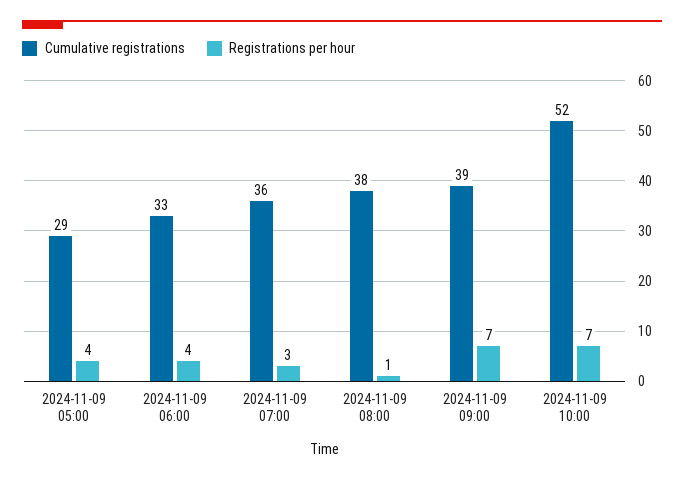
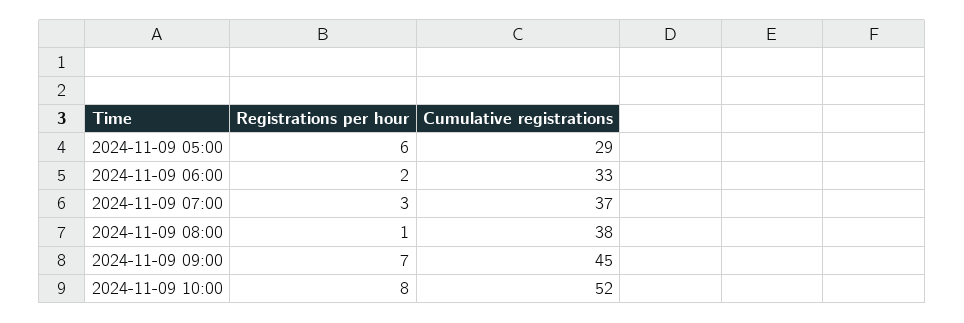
Registrations per hour, 2024-11-09 05:00: 4 -> 6
Registrations per hour, 2024-11-09 06:00: 4 -> 2
Cumulative registrations, 2024-11-09 07:00: 36 -> 37
Cumulative registrations, 2024-11-09 09:00: 39 -> 45
Registrations per hour, 2024-11-09 10:00: 7 -> 8

